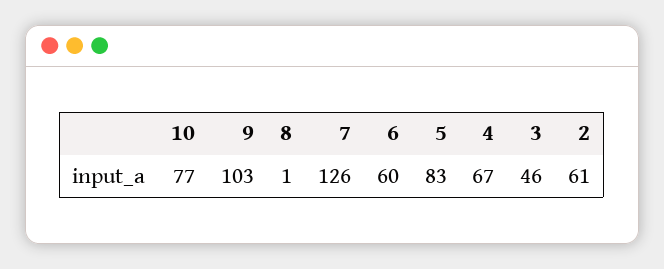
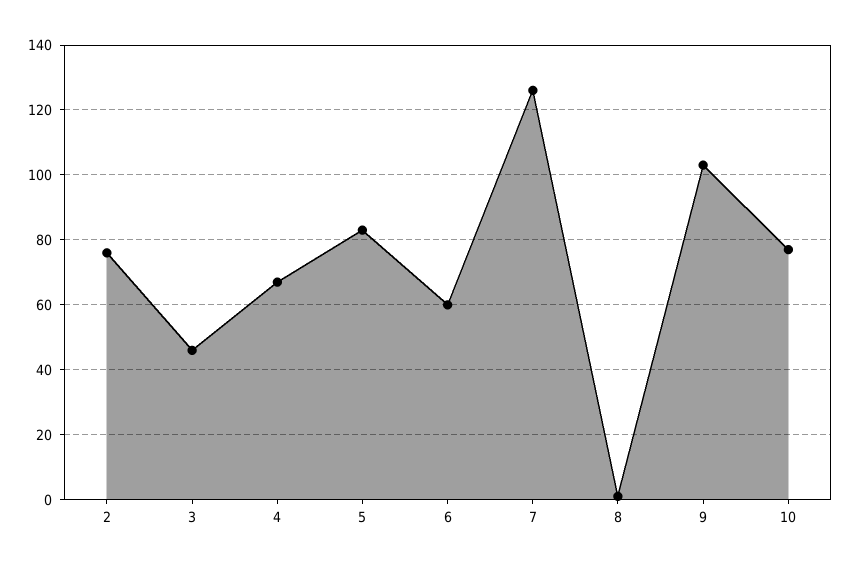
2: 61 -> 75

